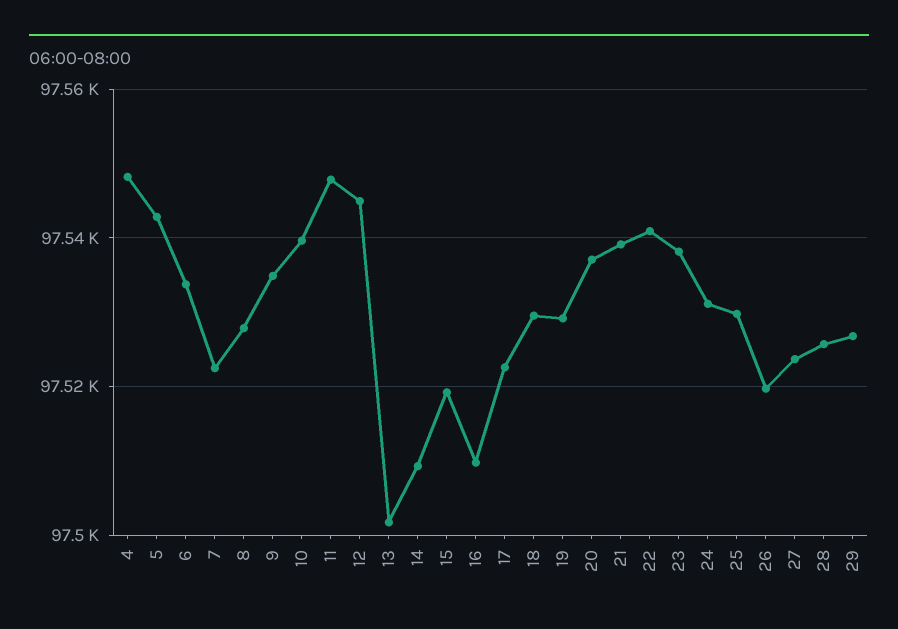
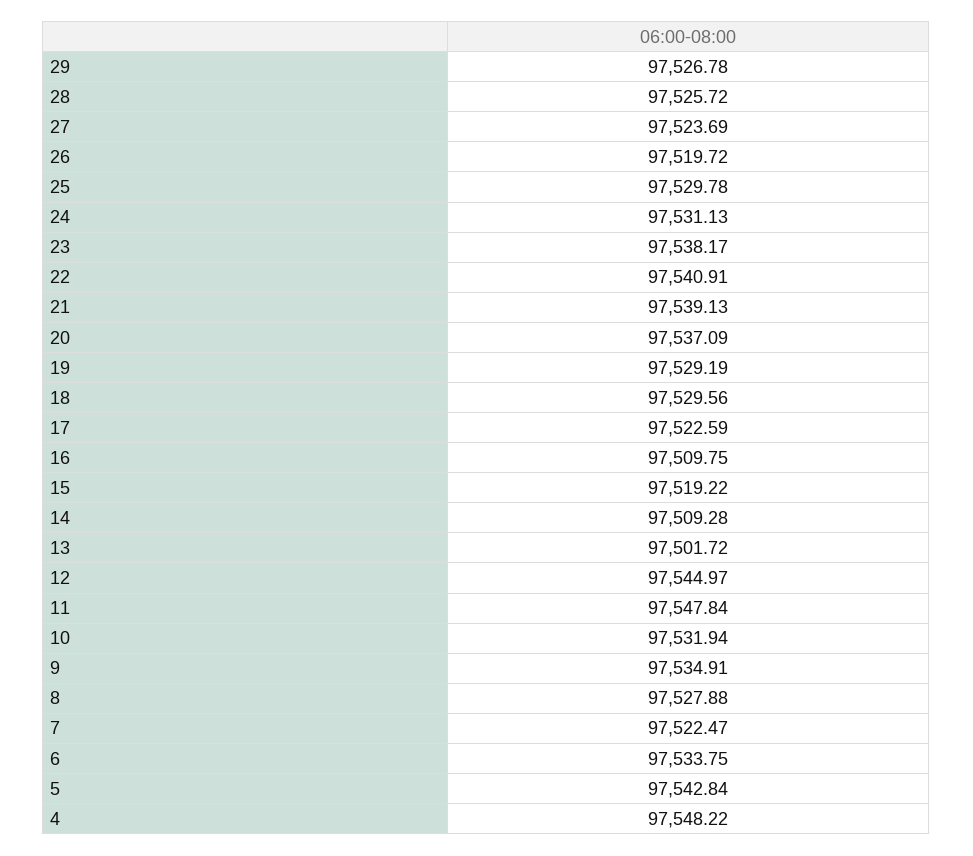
10: 97540 -> 97531.94

